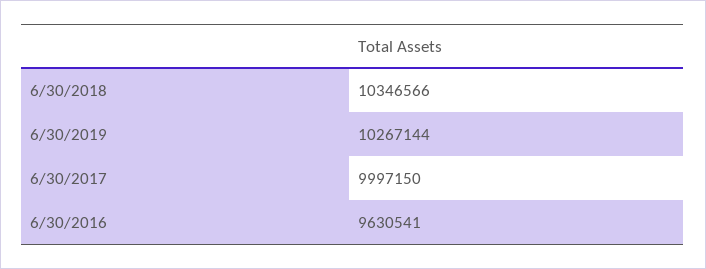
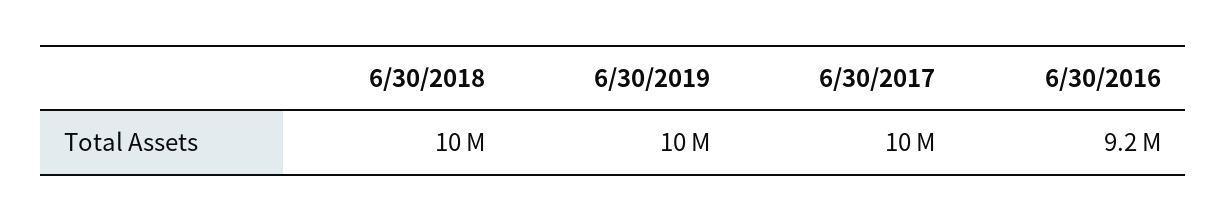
6/30/2016: 9630541 -> 9200000

